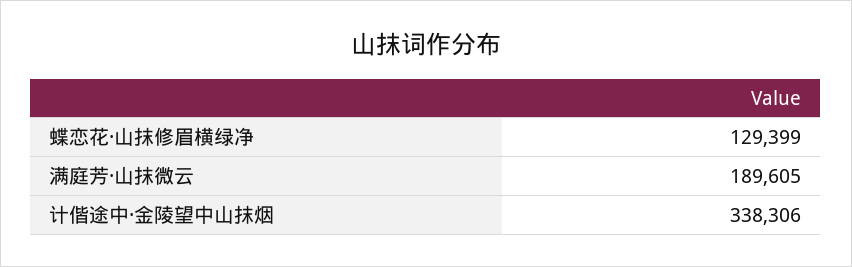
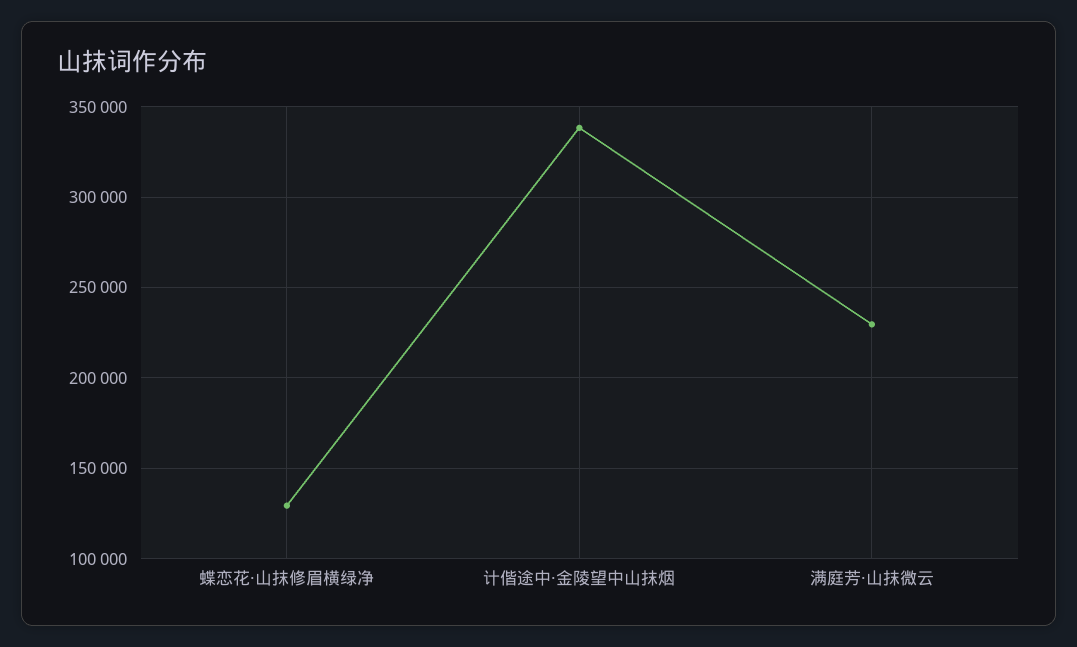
满庭芳·山抹微云: 189605 -> 230000

